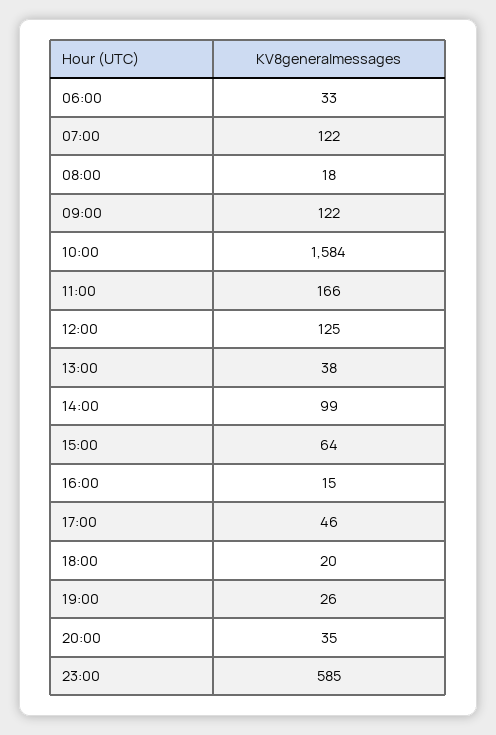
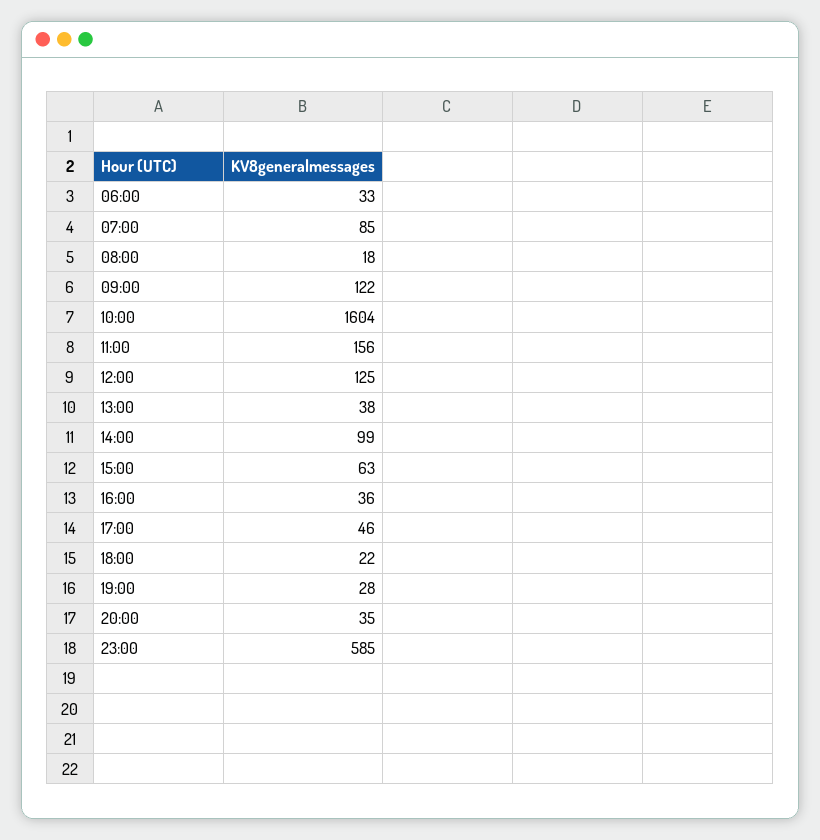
07:00: 122 -> 85
10:00: 1584 -> 1604
11:00: 166 -> 156
15:00: 64 -> 63
16:00: 15 -> 36
18:00: 20 -> 22
19:00: 26 -> 28

